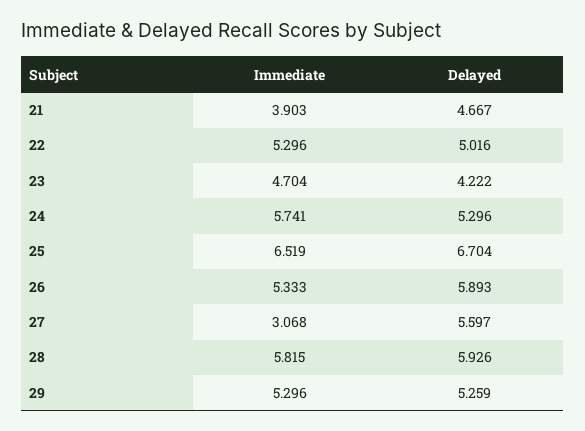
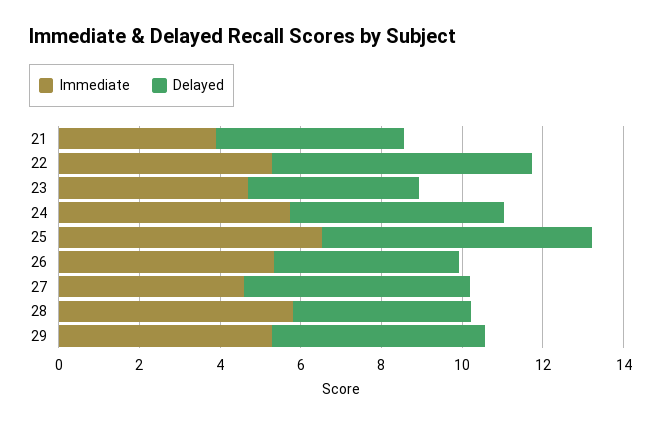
Delayed, 22: 5.016 -> 6.5
Delayed, 26: 5.893 -> 4.5
Immediate, 27: 3.068 -> 4.5
Delayed, 28: 5.926 -> 4.5

